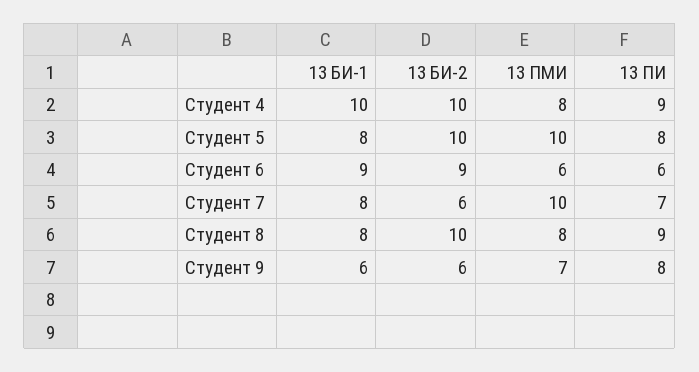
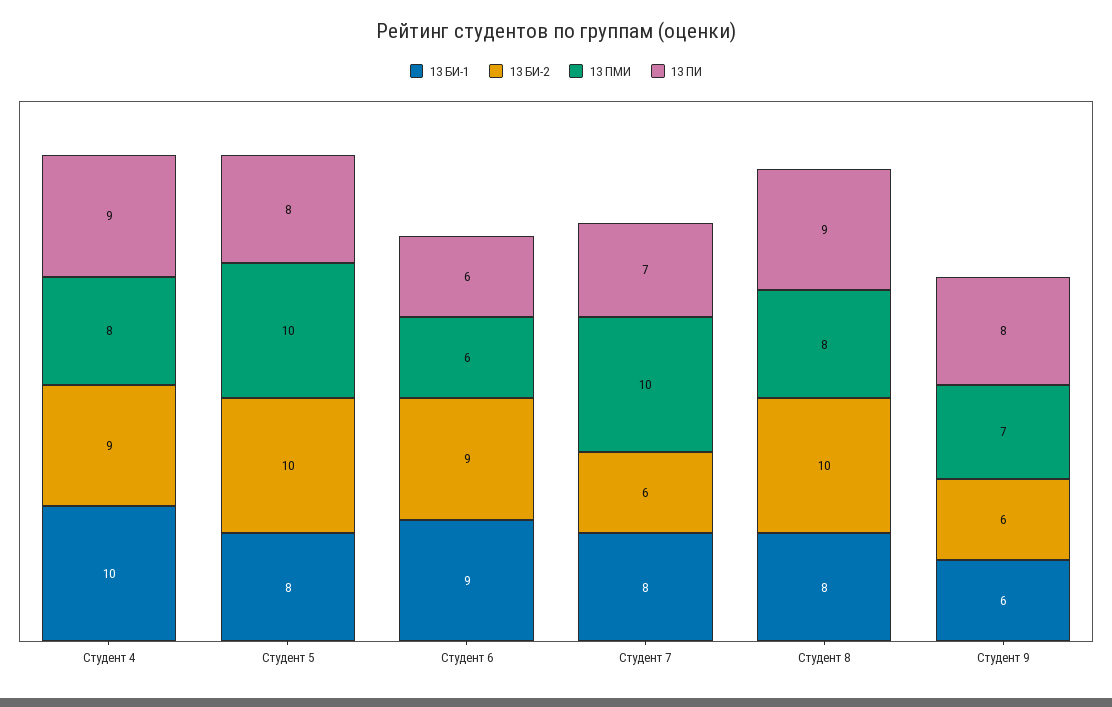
13 БИ-2, Студент 4: 10 -> 9

